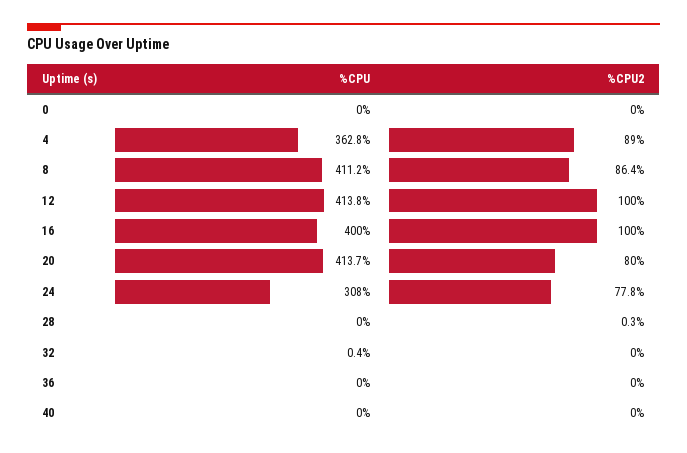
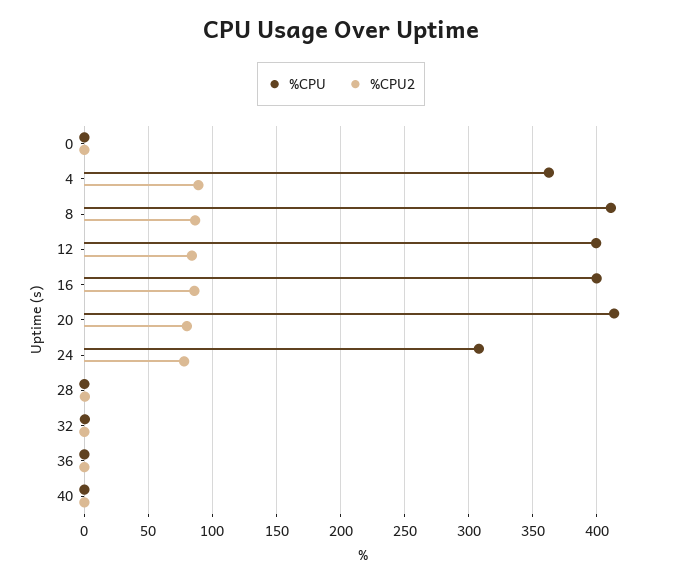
%CPU, 12: 413.8 -> 400
%CPU2, 12: 100 -> 85
%CPU2, 16: 100 -> 85

